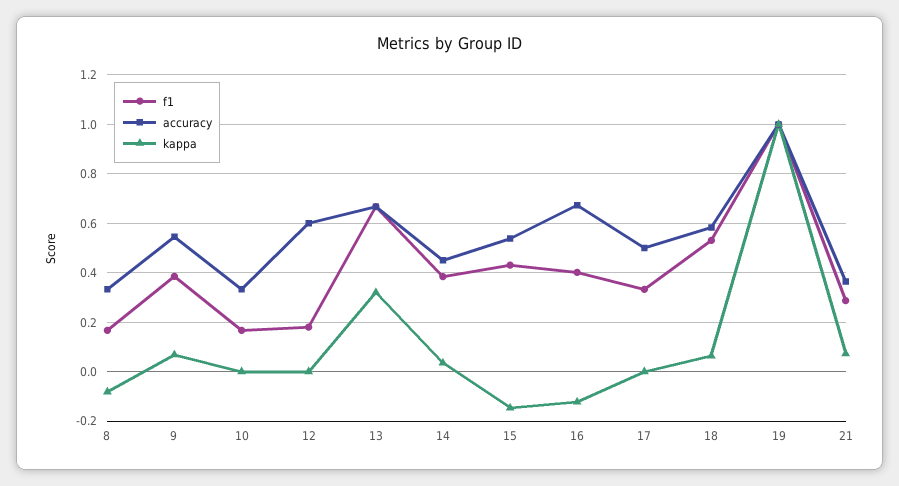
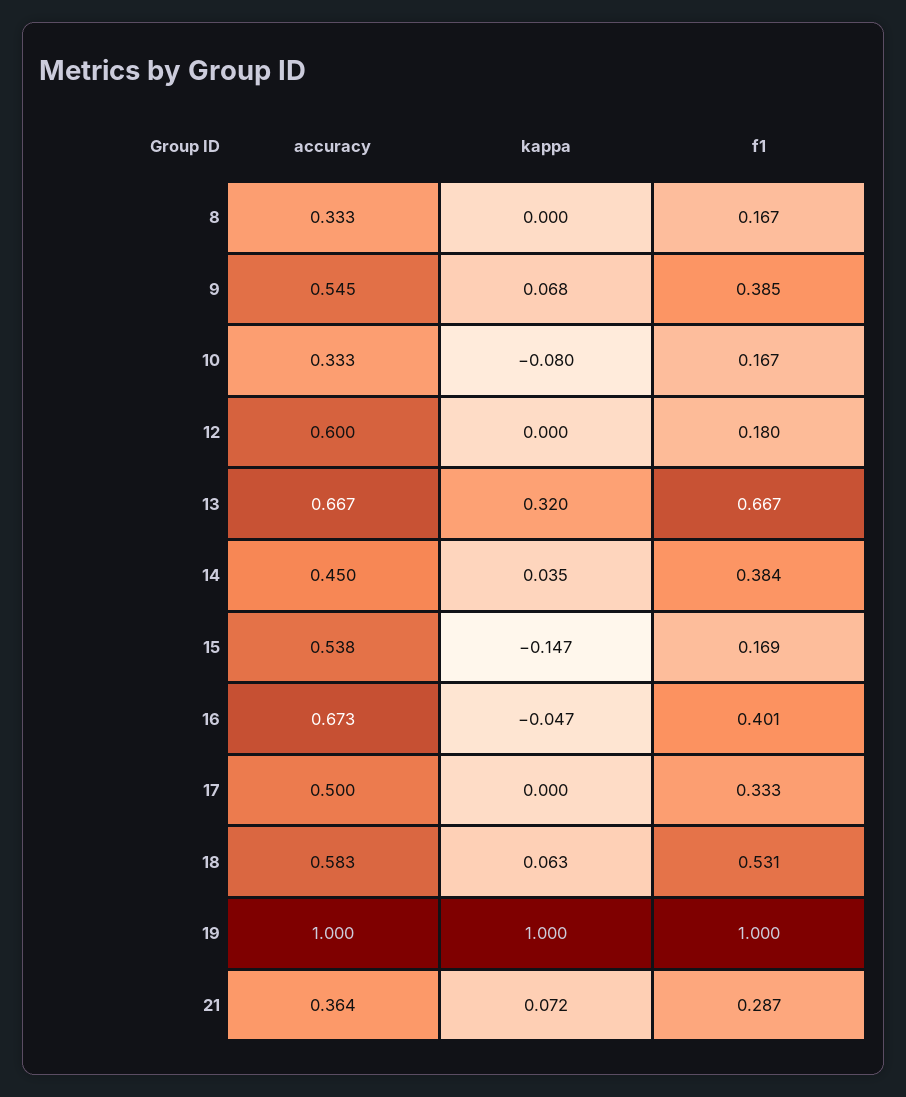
kappa, 8: -0.075 -> 0
kappa, 10: 0 -> -0.08
f1, 15: 0.425 -> 0.169
kappa, 16: -0.125 -> -0.047

